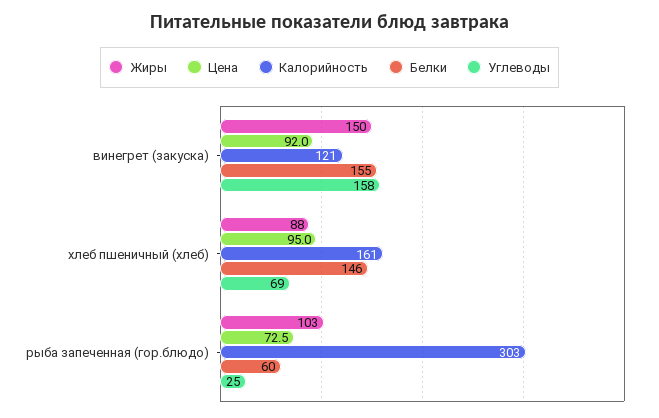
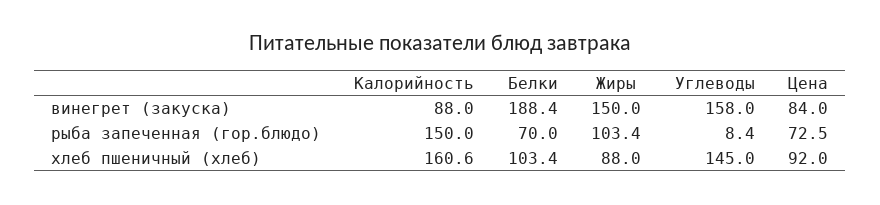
Цена, винегрет (закуска): 92 -> 84
Калорийность, винегрет (закуска): 121 -> 88
Белки, винегрет (закуска): 155 -> 188.4
Цена, хлеб пшеничный (хлеб): 95 -> 92
Белки, хлеб пшеничный (хлеб): 146 -> 103.4
Углеводы, хлеб пшеничный (хлеб): 69 -> 145
Калорийность, рыба запеченная (гор.блюдо): 303 -> 150
Белки, рыба запеченная (гор.блюдо): 60 -> 70
Углеводы, рыба запеченная (гор.блюдо): 25 -> 8.4

